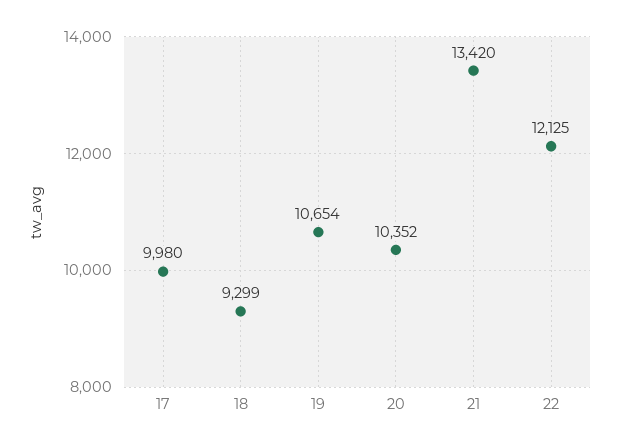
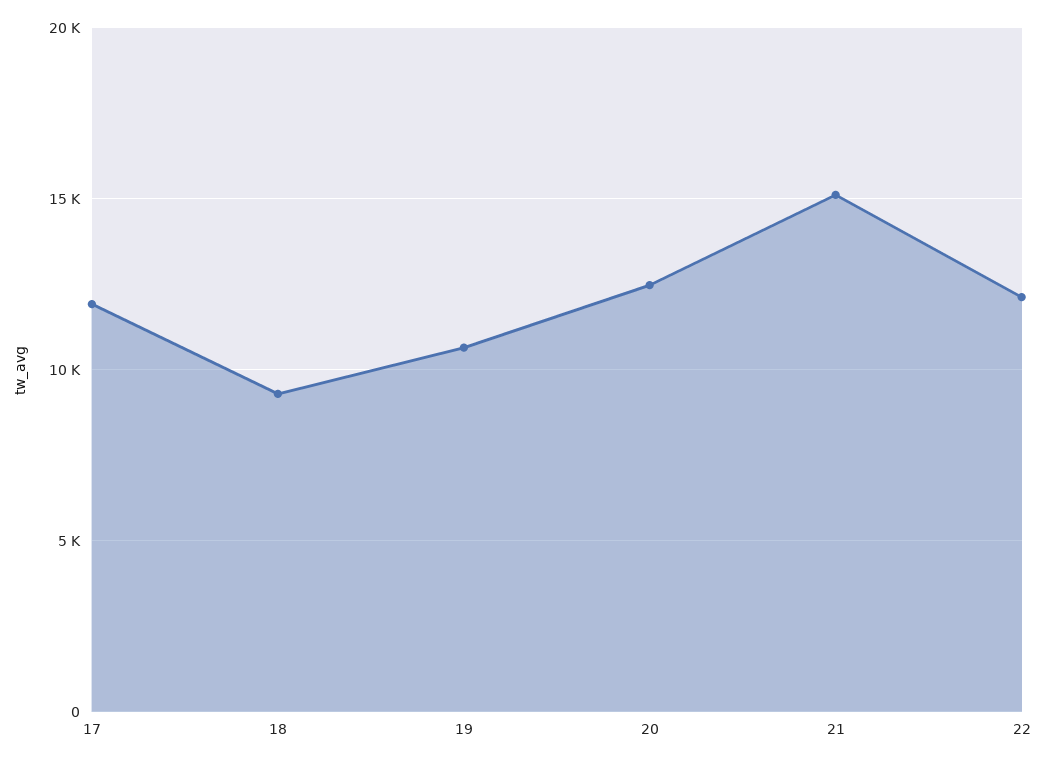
17: 9980 -> 12000
20: 10352 -> 12500
21: 13420 -> 15000

